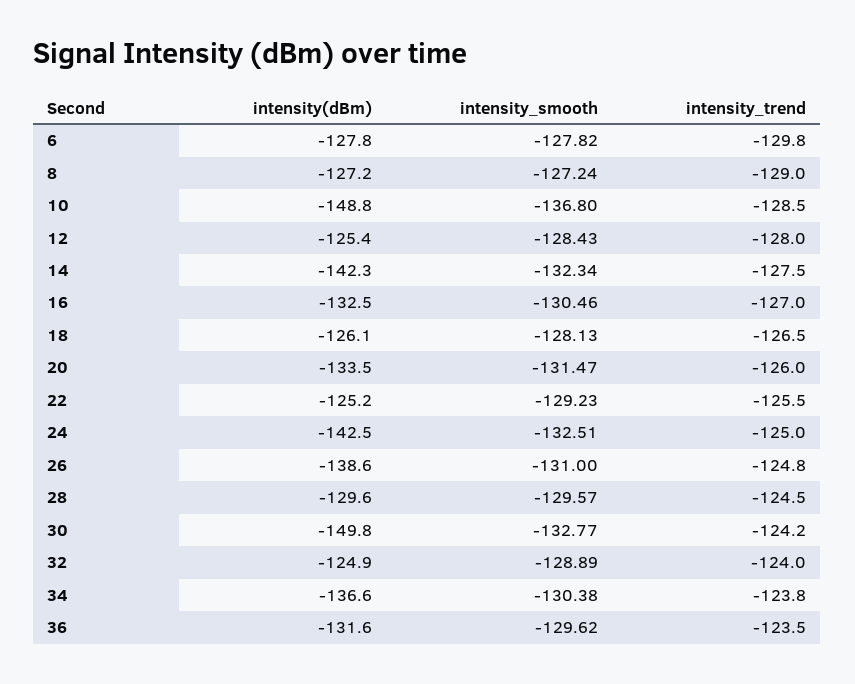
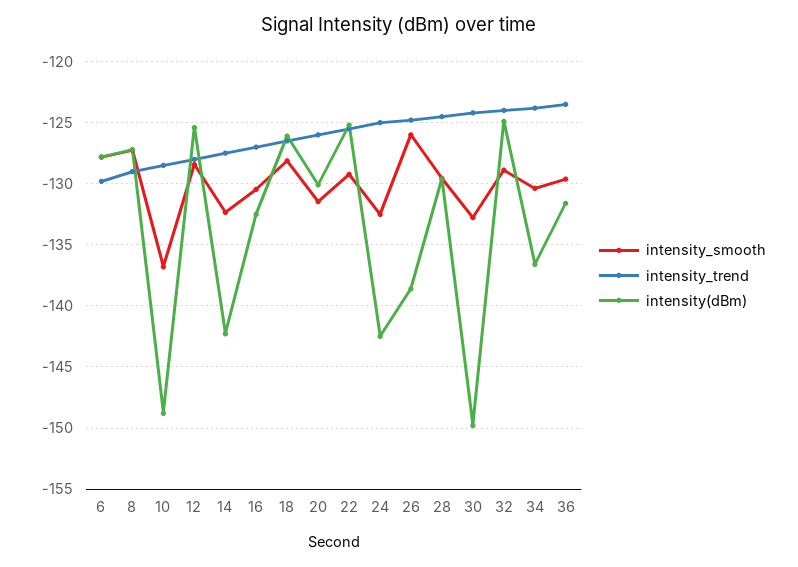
intensity(dBm), 20: -133.5 -> -130
intensity_smooth, 26: -131 -> -126

